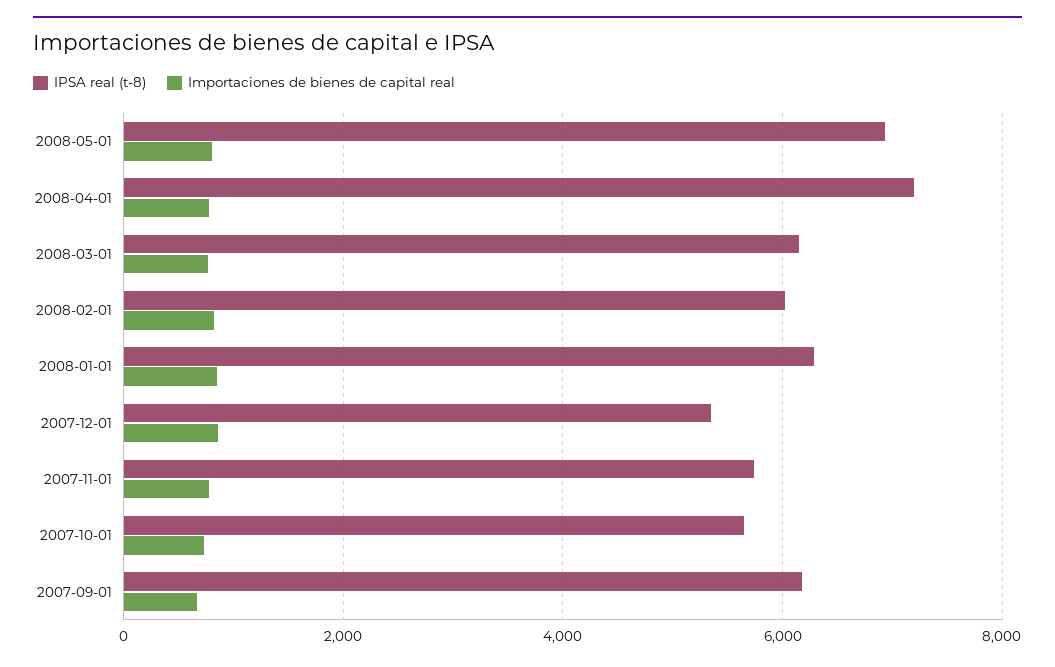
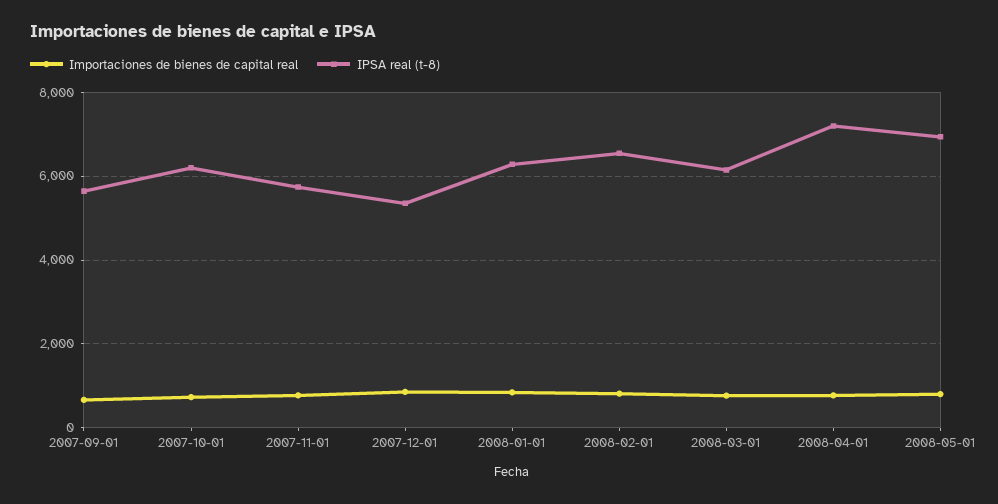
IPSA real (t-8), 2008-02-01: 6000 -> 6600
IPSA real (t-8), 2007-10-01: 5600 -> 6200
IPSA real (t-8), 2007-09-01: 6200 -> 5600

